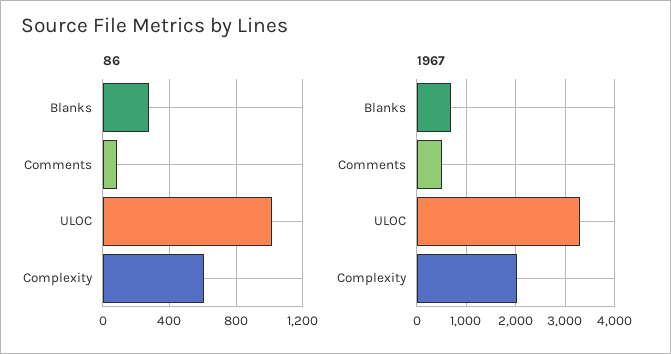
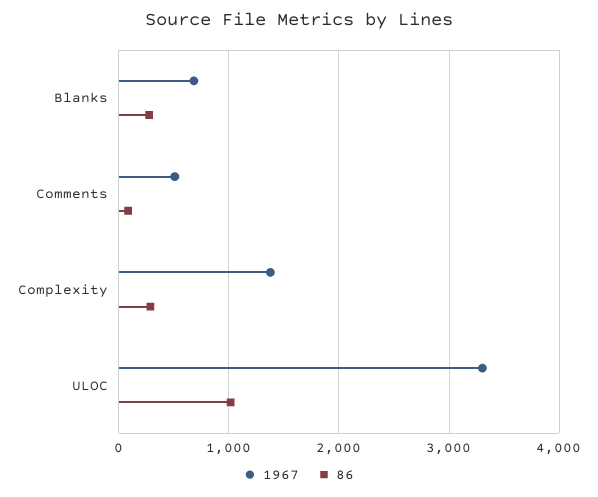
86, Complexity: 600 -> 300
1967, Complexity: 2000 -> 1400

